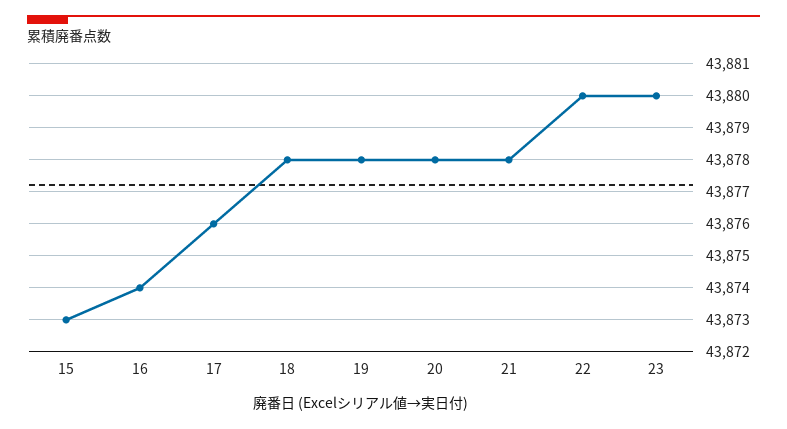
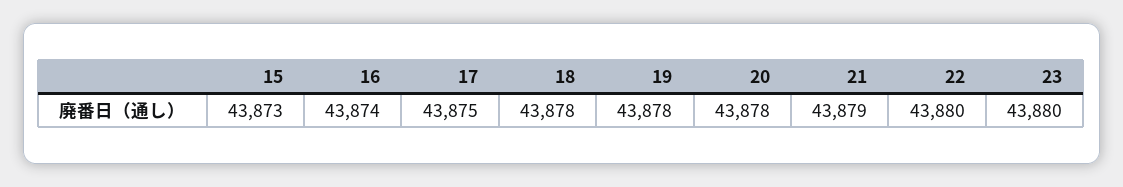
17: 43876 -> 43875
21: 43878 -> 43879

